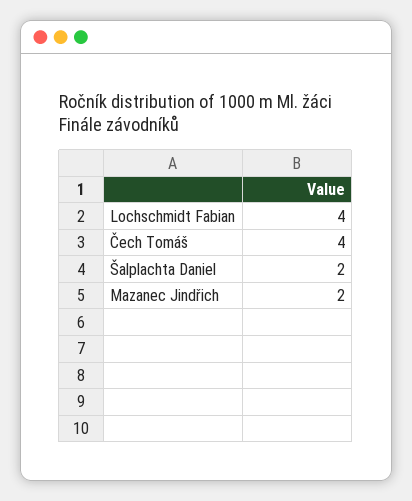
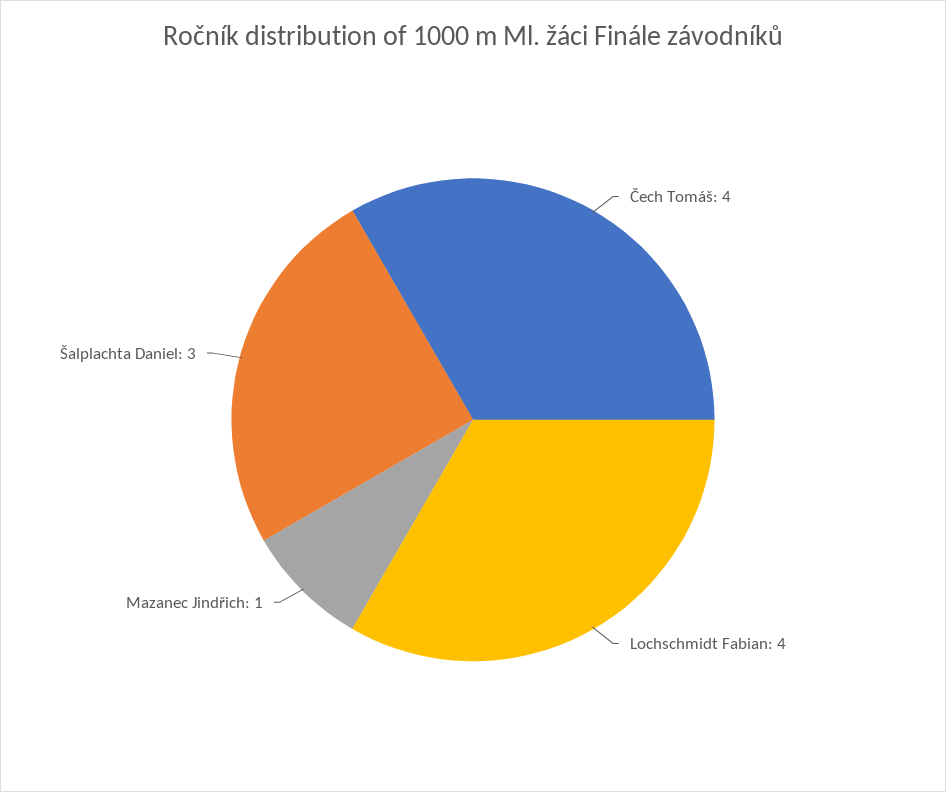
Šalplachta Daniel: 2 -> 3
Mazanec Jindřich: 2 -> 1

